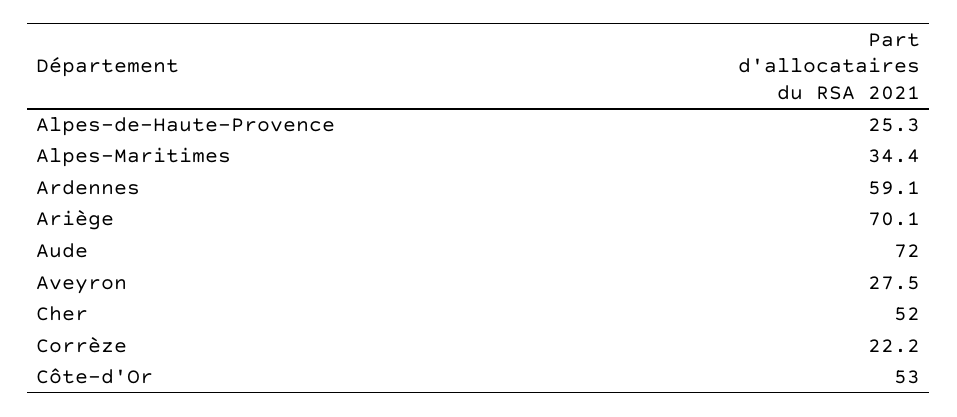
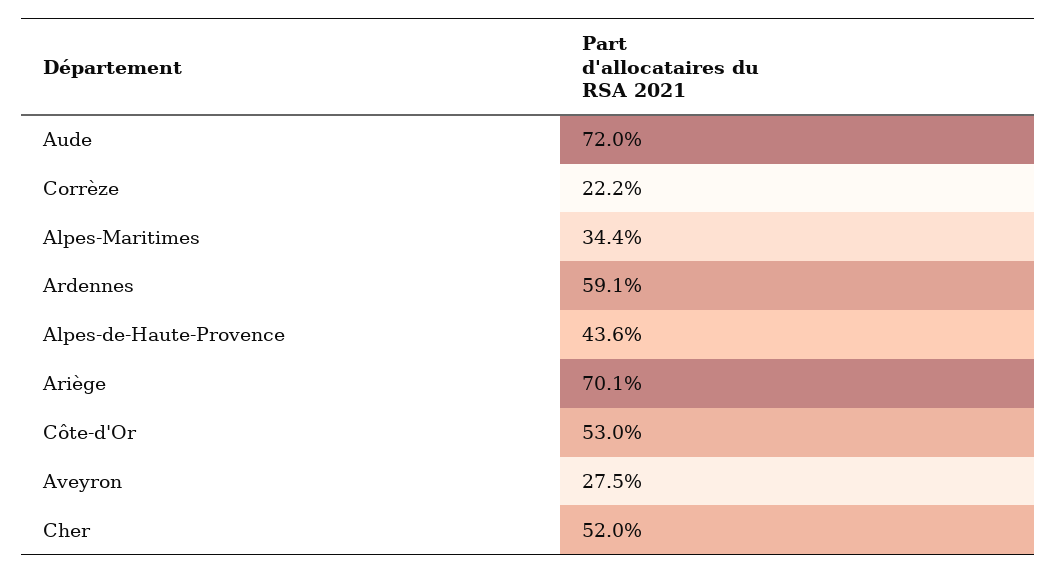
Alpes-de-Haute-Provence: 25.3 -> 43.6

